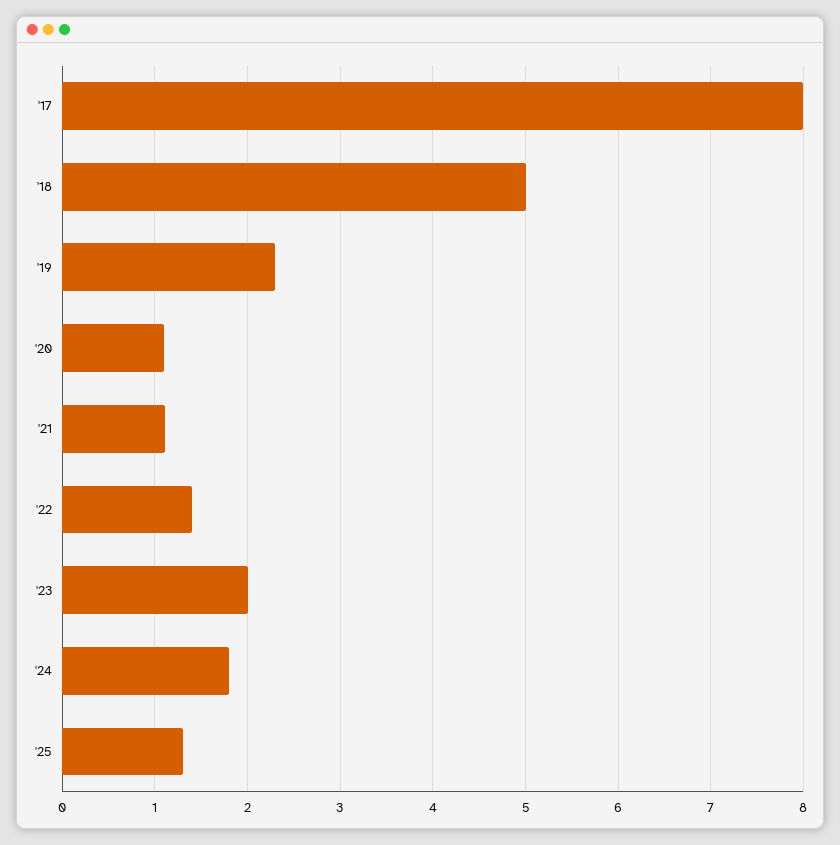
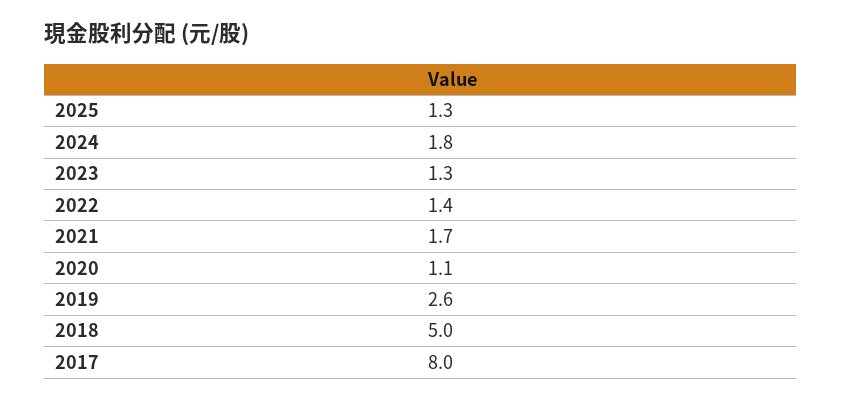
'19: 2.3 -> 2.6
'21: 1.1 -> 1.7
'23: 2 -> 1.3

